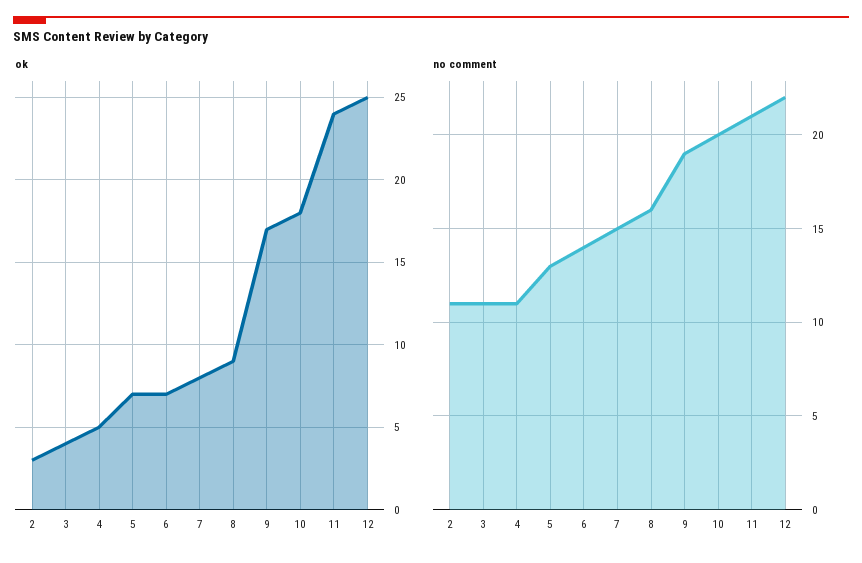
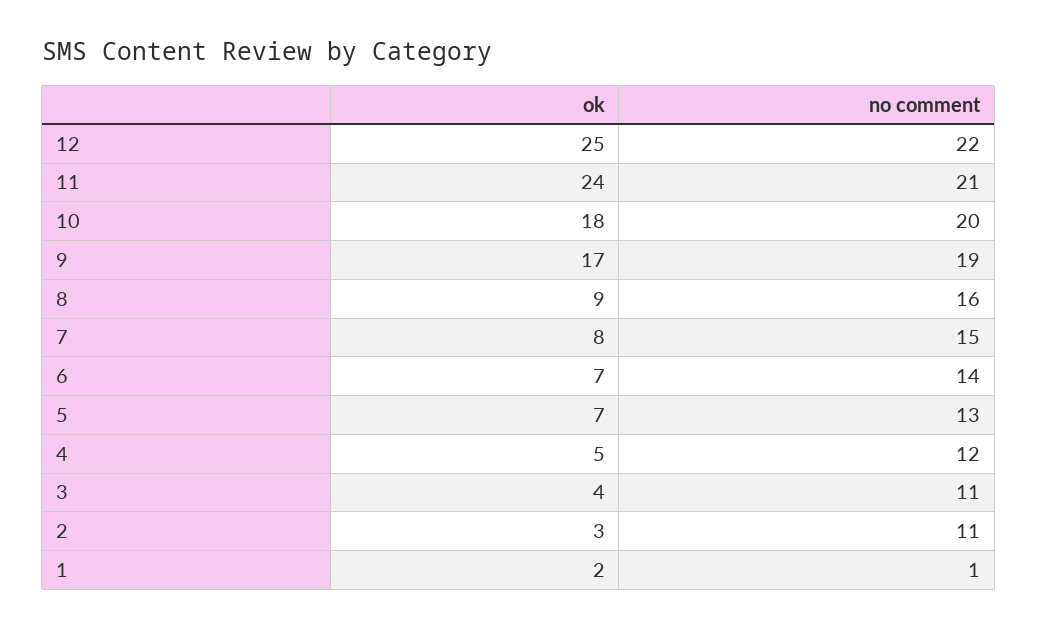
no comment, 4: 11 -> 12
ok, 1: none -> 2
no comment, 1: none -> 1

